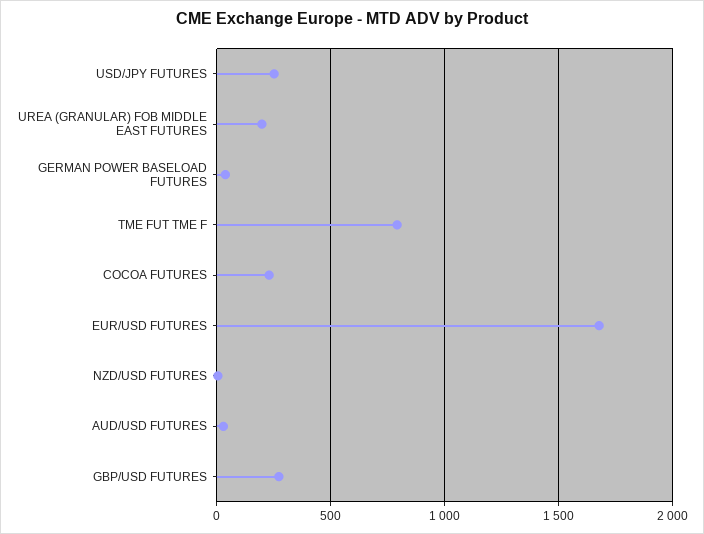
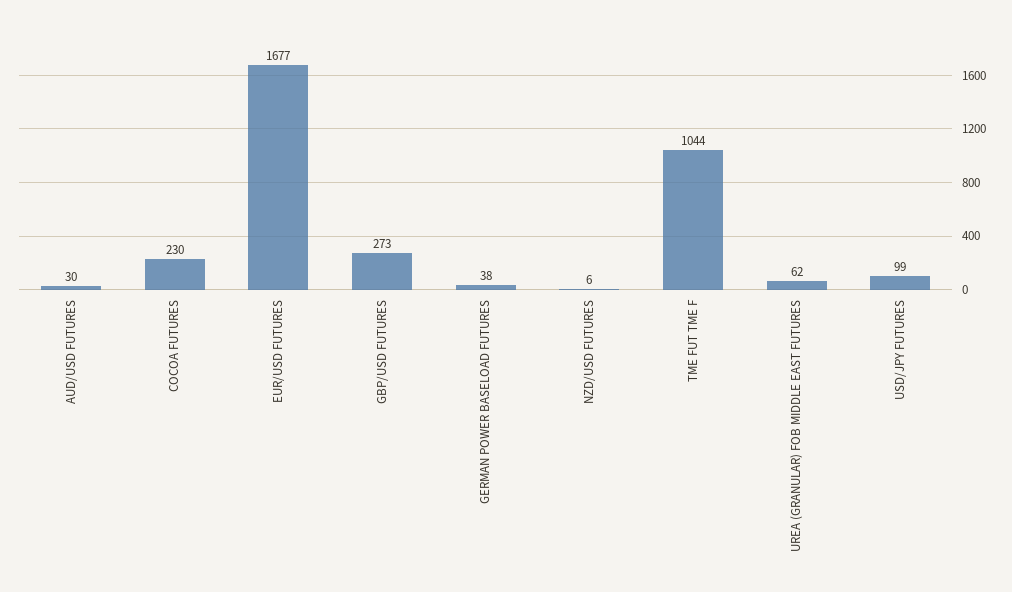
USD/JPY FUTURES: 250 -> 99
UREA (GRANULAR) FOB MIDDLE EAST FUTURES: 200 -> 62
TME FUT TME F: 800 -> 1044

